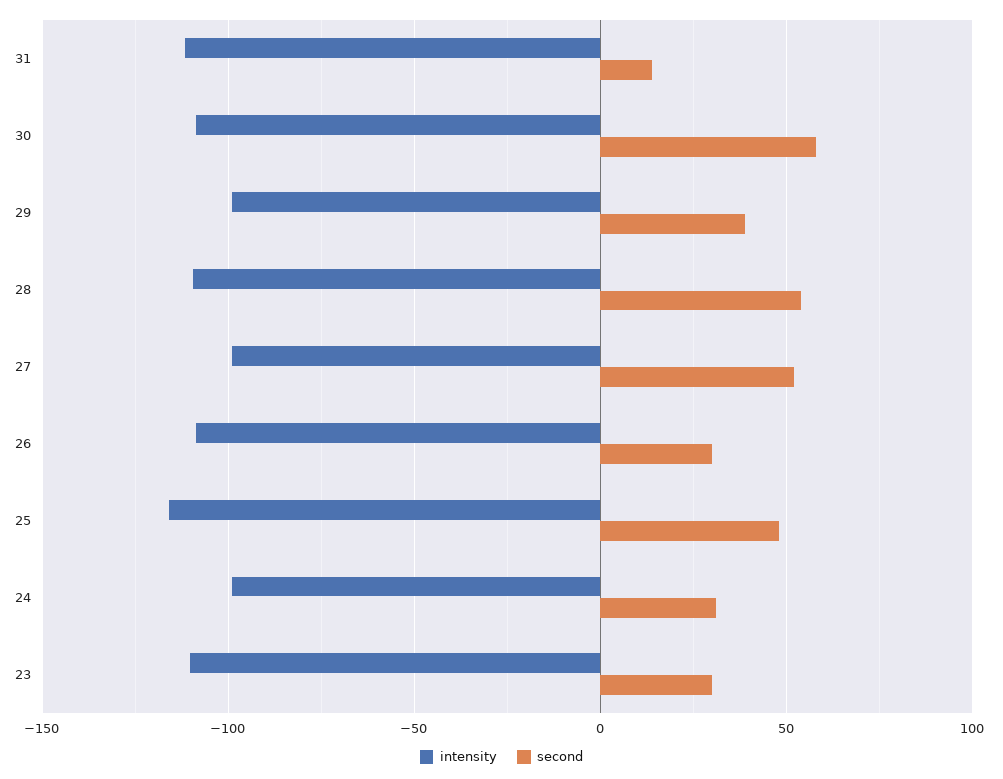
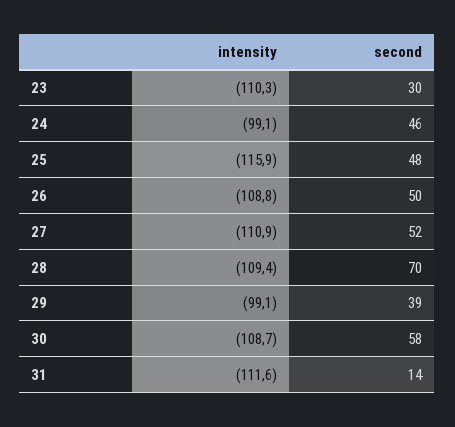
second, 28: 55 -> 70
intensity, 27: -100 -> -110.9
second, 26: 30 -> 50
second, 24: 30 -> 46

